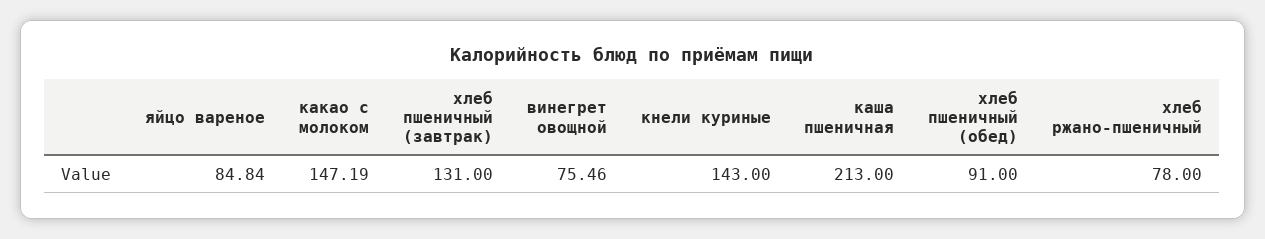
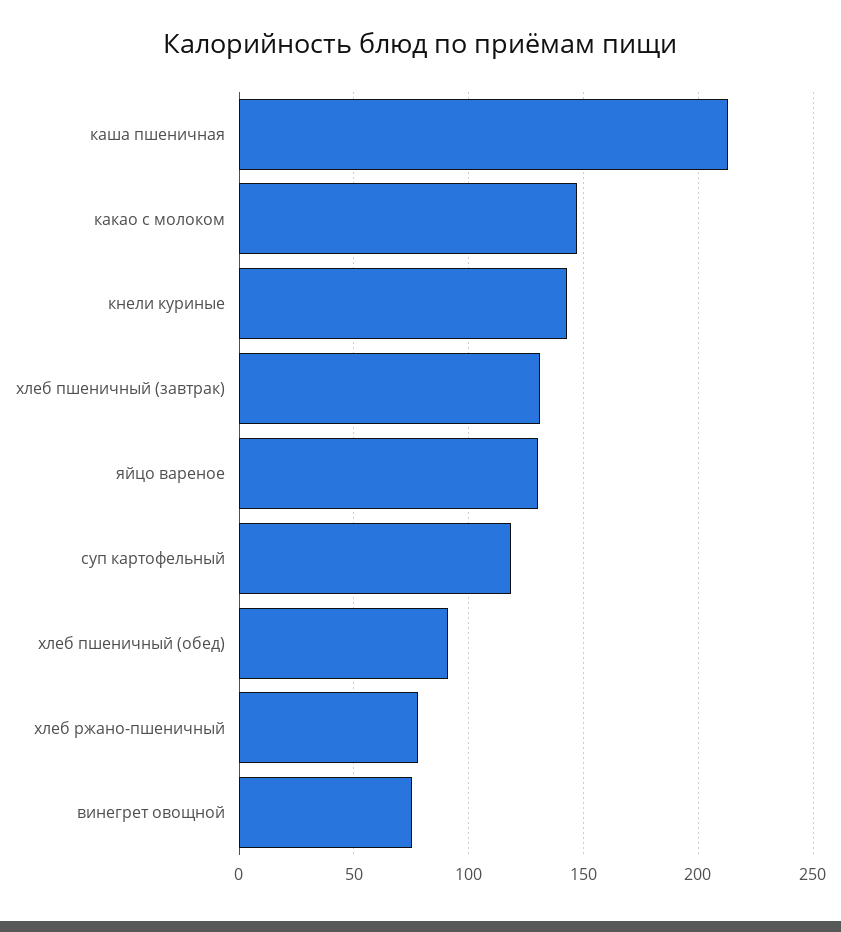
яйцо вареное: 84.84 -> 130
суп картофельный: none -> 120

